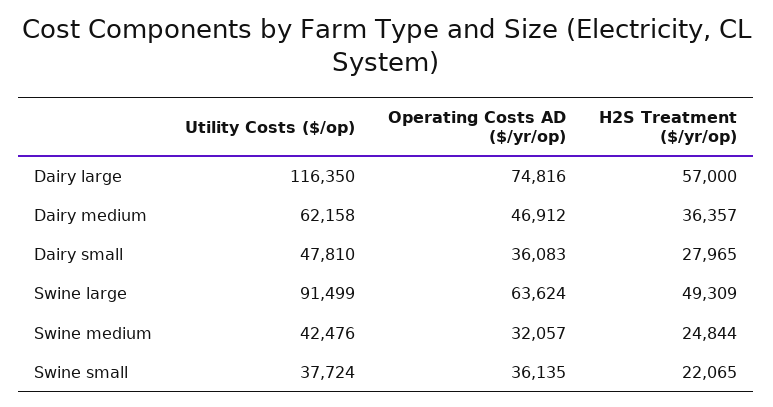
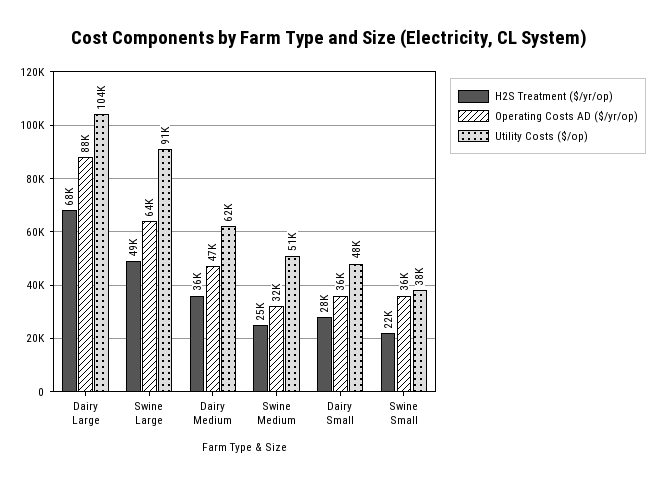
Utility Costs ($/op), Dairy large: 116350 -> 104000
Operating Costs AD ($/yr/op), Dairy large: 74816 -> 88000
H2S Treatment ($/yr/op), Dairy large: 57000 -> 68000
Utility Costs ($/op), Swine medium: 42476 -> 51000

